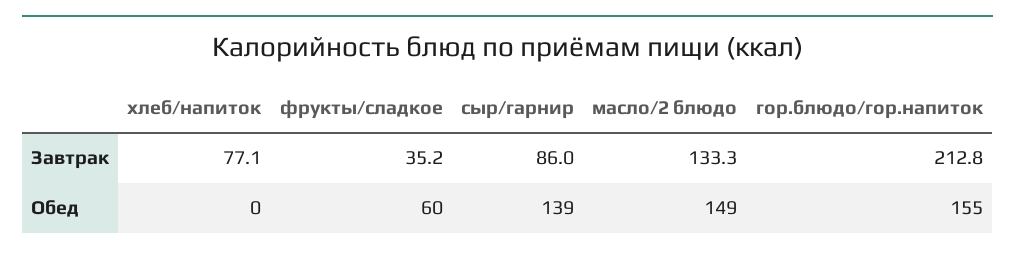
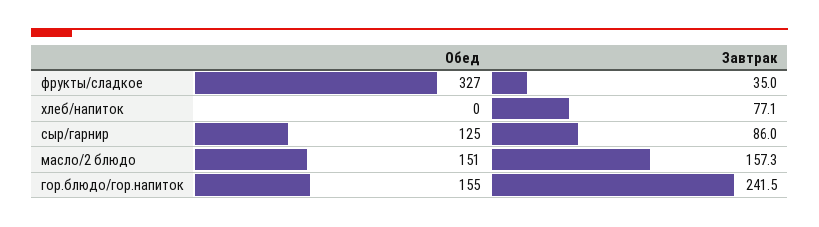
фрукты/сладкое, Завтрак: 35.2 -> 35
масло/2 блюдо, Завтрак: 133.3 -> 157.3
гор.блюдо/гор.напиток, Завтрак: 212.8 -> 241.5
фрукты/сладкое, Обед: 60 -> 327
сыр/гарнир, Обед: 139 -> 125
масло/2 блюдо, Обед: 149 -> 151

